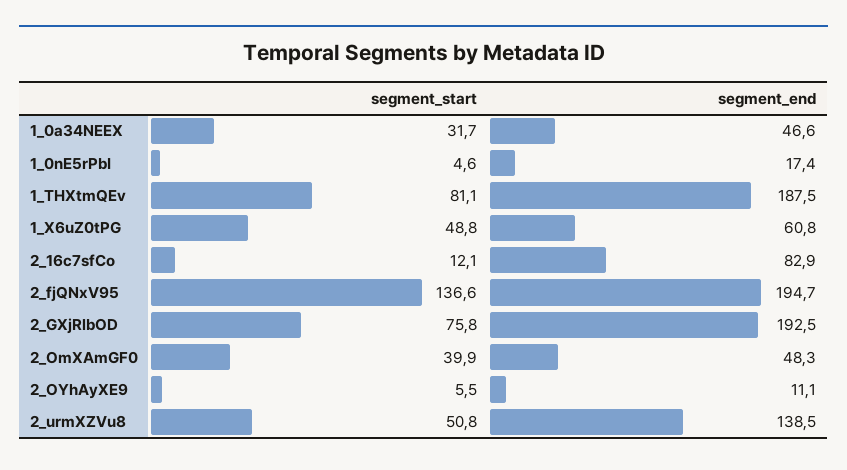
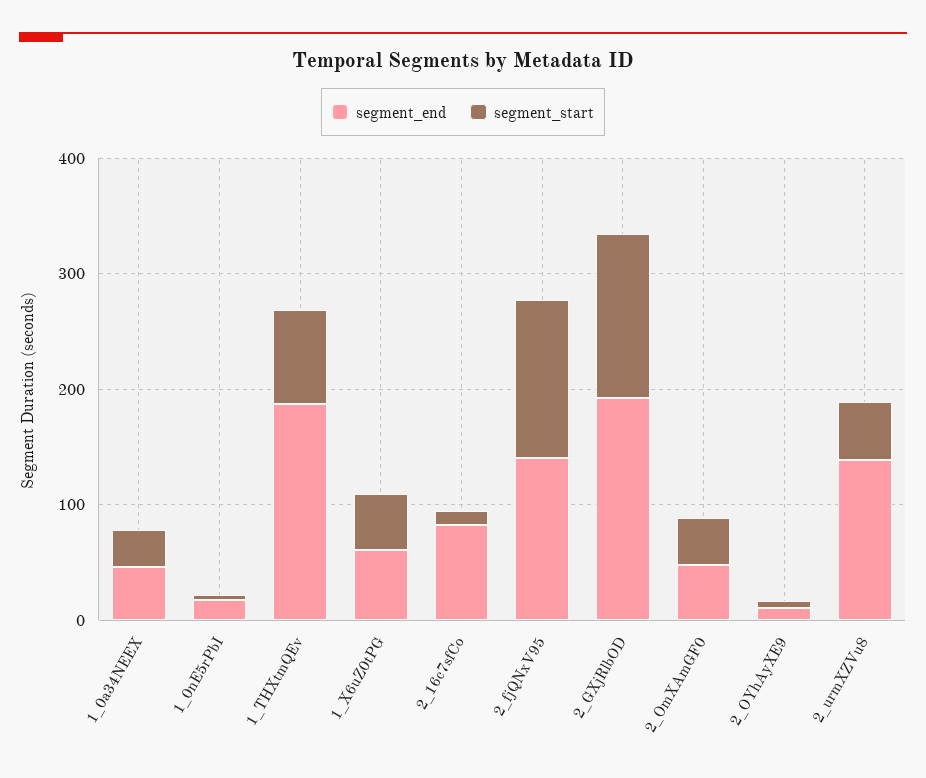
segment_end, 2_fjQNxV95: 194.7 -> 140
segment_start, 2_GXjRlbOD: 75.8 -> 140

